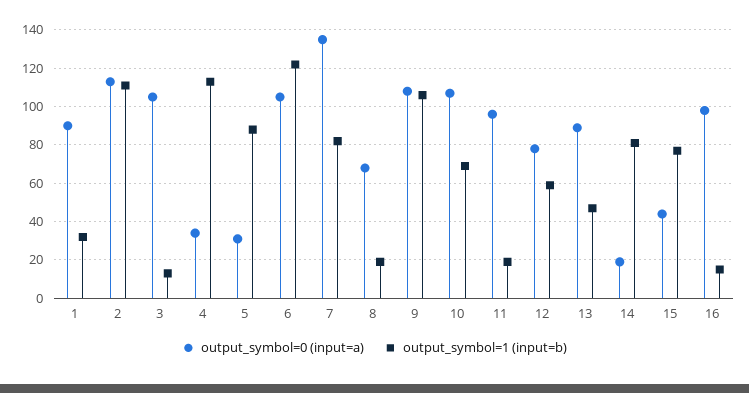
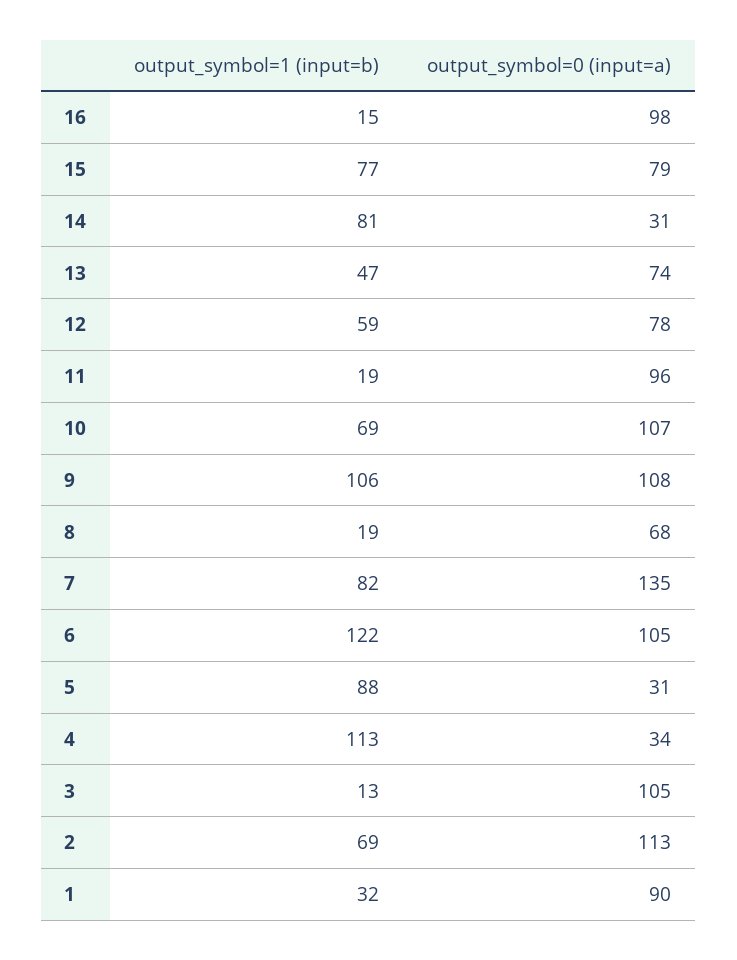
output_symbol=1 (input=b), 2: 110 -> 69
output_symbol=0 (input=a), 13: 90 -> 74
output_symbol=0 (input=a), 14: 20 -> 31
output_symbol=0 (input=a), 15: 45 -> 79

